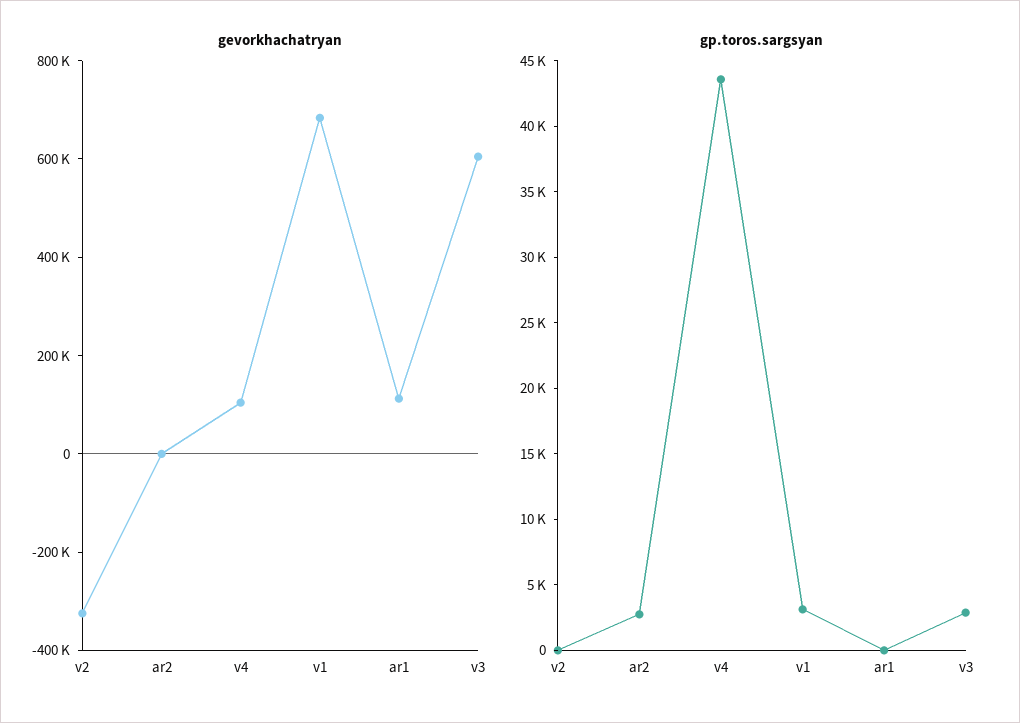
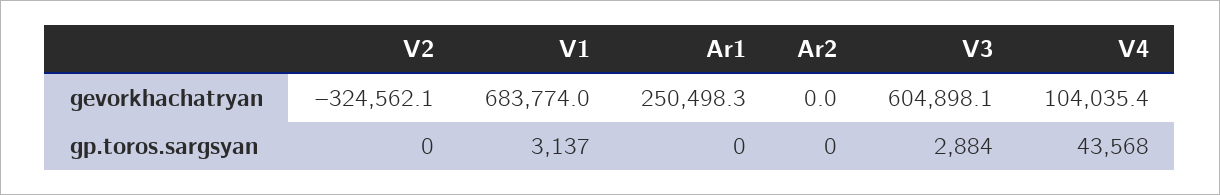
gevorkhachatryan, ar1: 100000 -> 250498.3
gp.toros.sargsyan, ar2: 3000 -> 0

